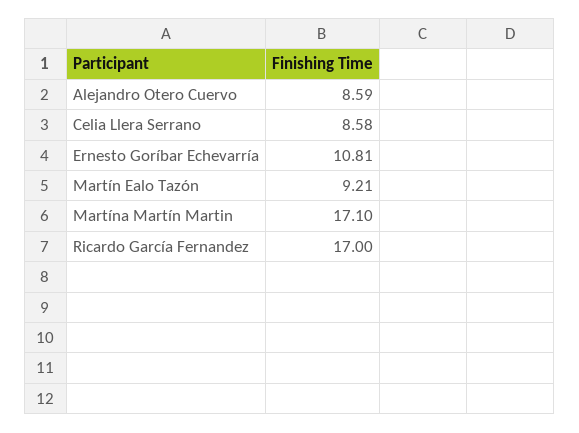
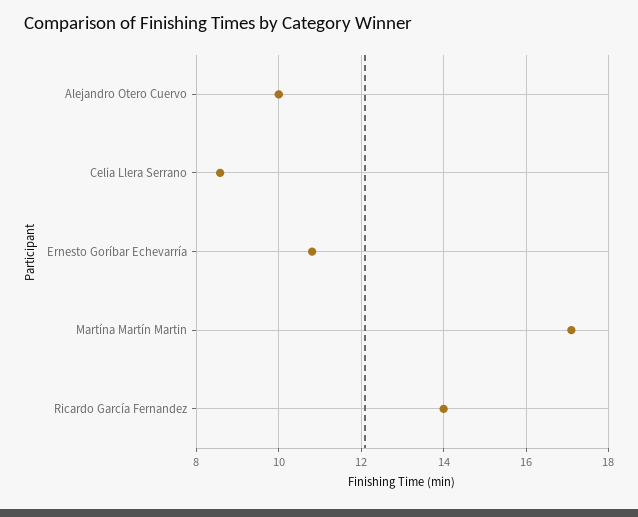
Alejandro Otero Cuervo: 8.59 -> 10
Martín Ealo Tazón: 9.21 -> none
Ricardo García Fernandez: 17 -> 14

